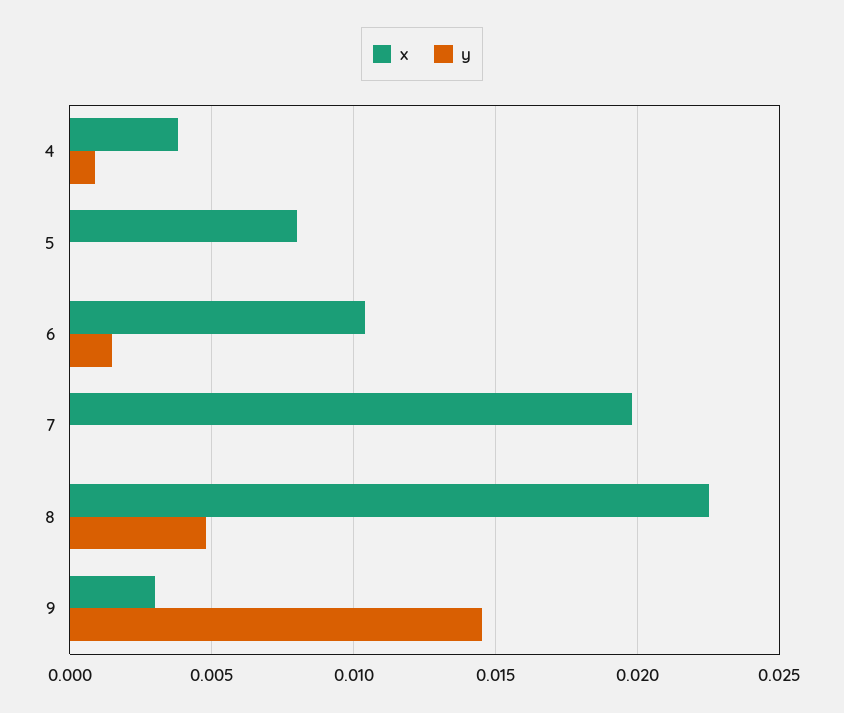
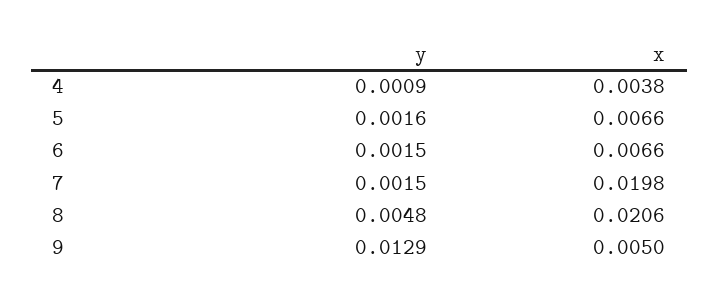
x, 5: 0.008 -> 0.0066
y, 5: 0 -> 0.0016
x, 6: 0.0105 -> 0.0066
y, 7: 0 -> 0.0015
x, 8: 0.0225 -> 0.0206
x, 9: 0.003 -> 0.005
y, 9: 0.0145 -> 0.0129

